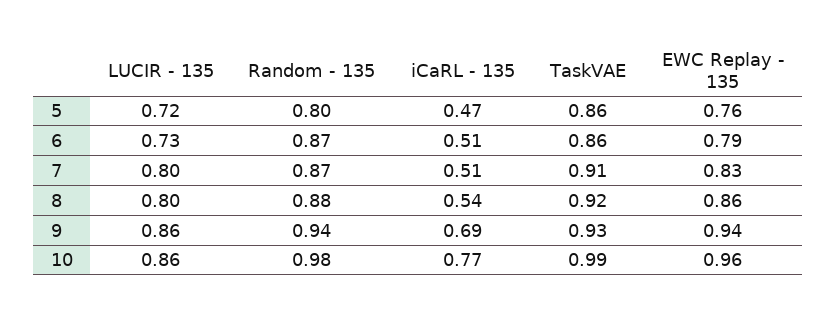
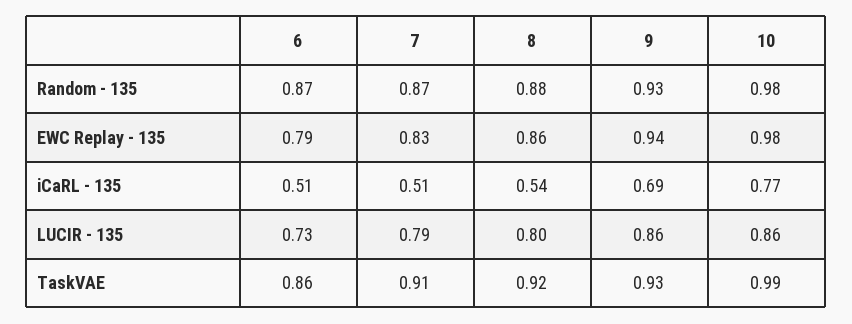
LUCIR - 135, 5: 0.72 -> none
Random - 135, 5: 0.8 -> none
iCaRL - 135, 5: 0.47 -> none
TaskVAE, 5: 0.86 -> none
EWC Replay - 135, 5: 0.76 -> none
LUCIR - 135, 7: 0.8 -> 0.79
Random - 135, 9: 0.94 -> 0.93
EWC Replay - 135, 10: 0.96 -> 0.98

